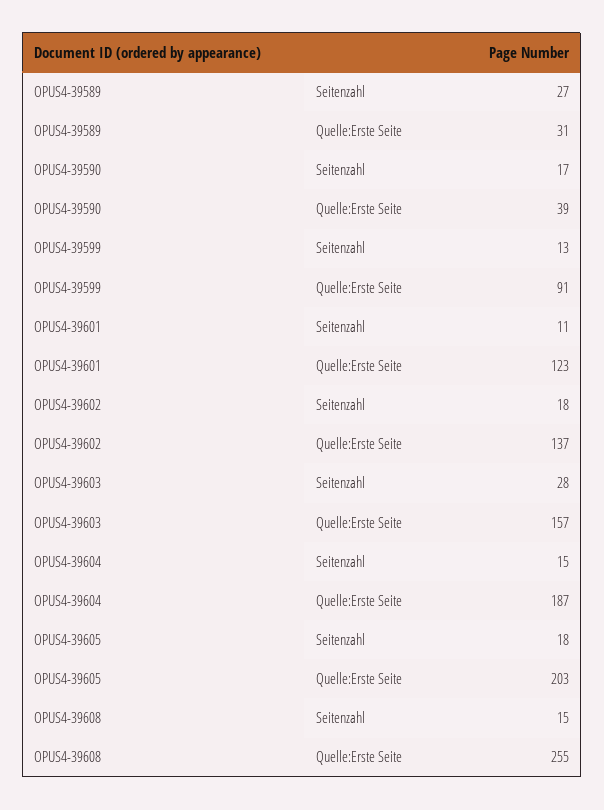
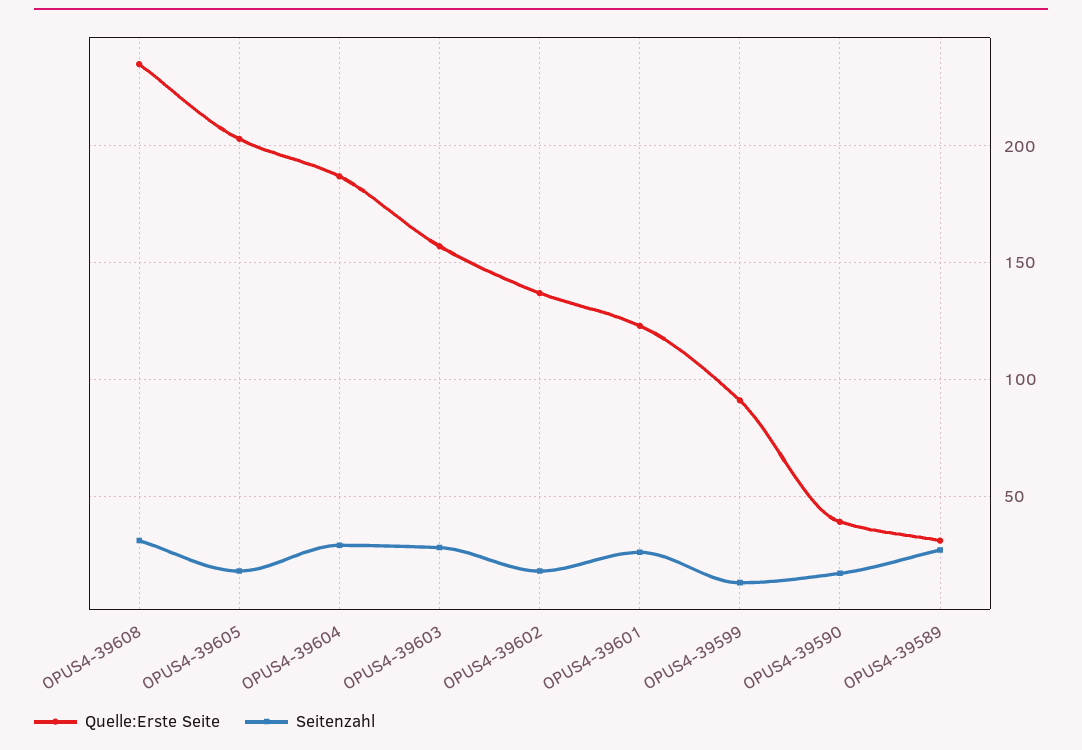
Seitenzahl, OPUS4-39601: 11 -> 25
Seitenzahl, OPUS4-39604: 15 -> 30
Seitenzahl, OPUS4-39608: 15 -> 30
Quelle:Erste Seite, OPUS4-39608: 255 -> 235

